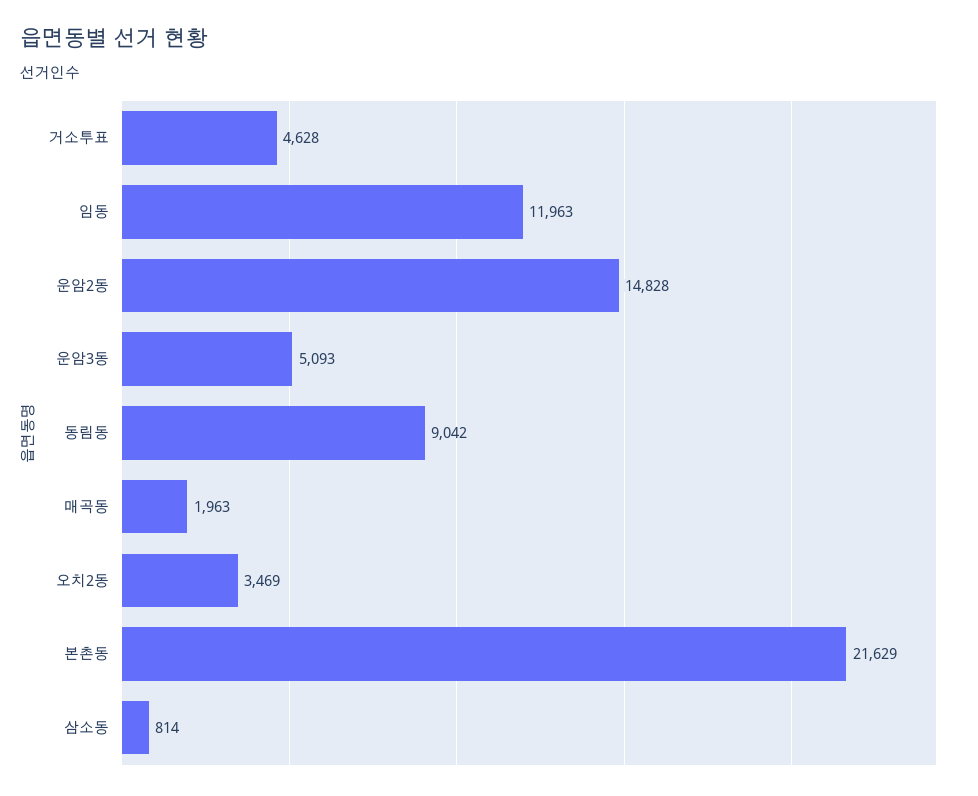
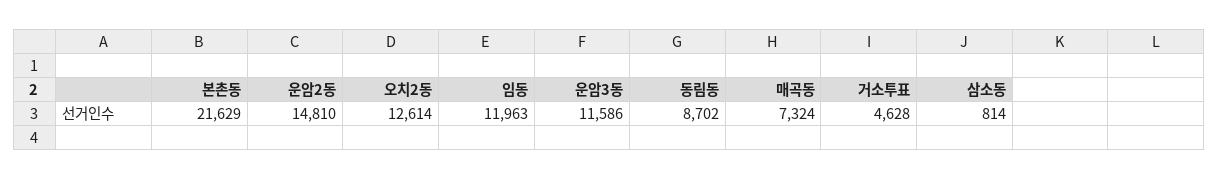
운암2동: 14828 -> 14810
운암3동: 5093 -> 11586
동림동: 9042 -> 8702
매곡동: 1963 -> 7324
오치2동: 3469 -> 12614

